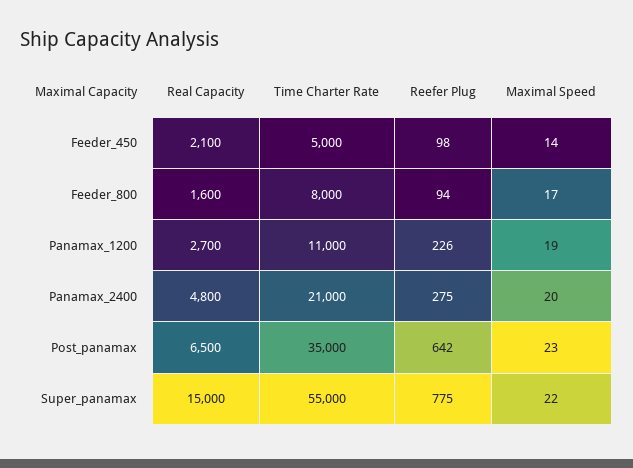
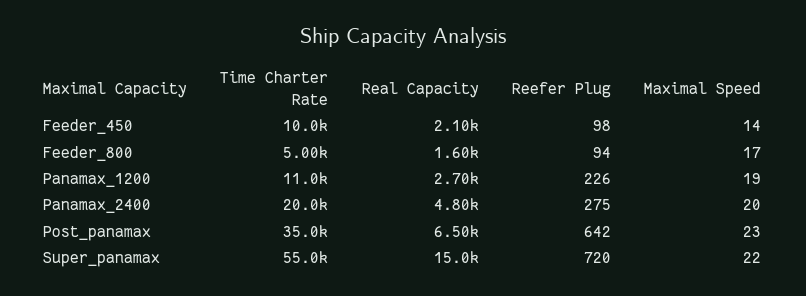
Time Charter Rate, Feeder_450: 5000 -> 10000
Time Charter Rate, Feeder_800: 8000 -> 5000
Time Charter Rate, Panamax_2400: 21000 -> 20000
Reefer Plug, Super_panamax: 775 -> 720

